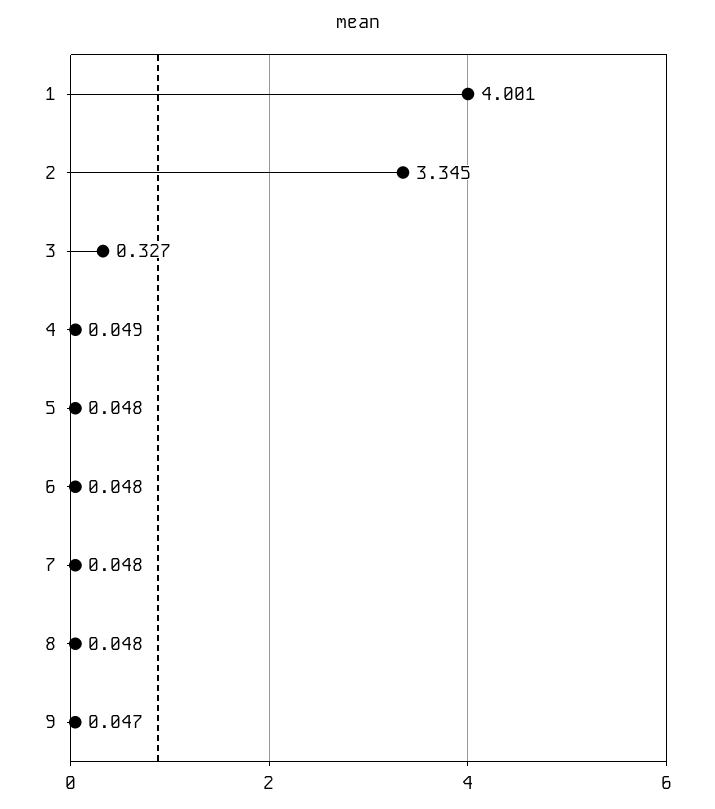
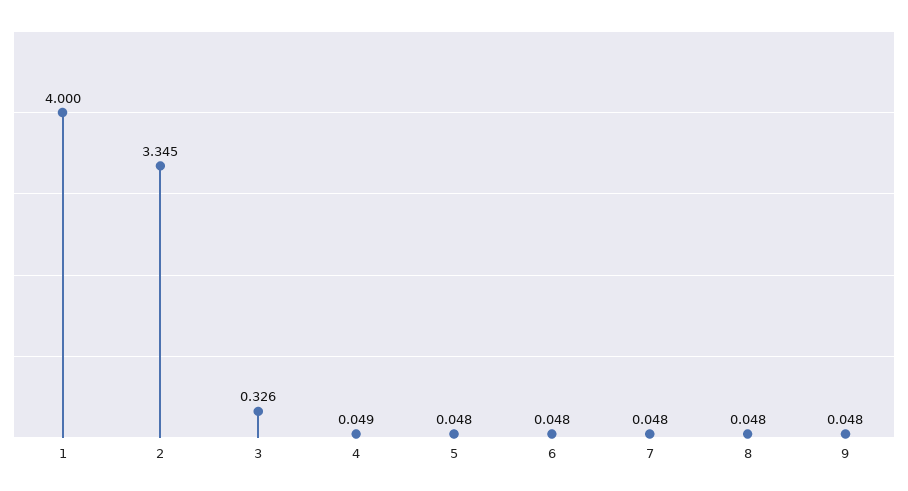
1: 4.001 -> 4
3: 0.327 -> 0.326
9: 0.047 -> 0.048

